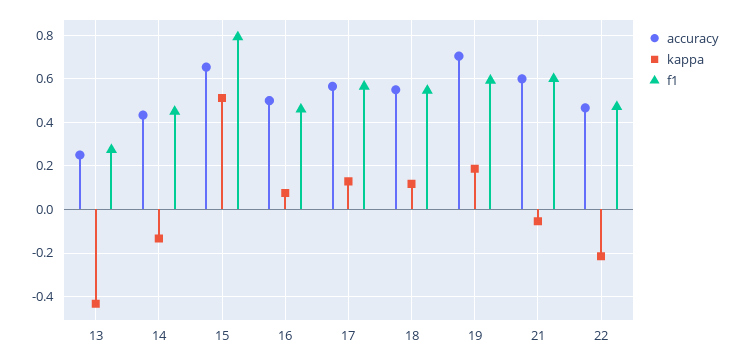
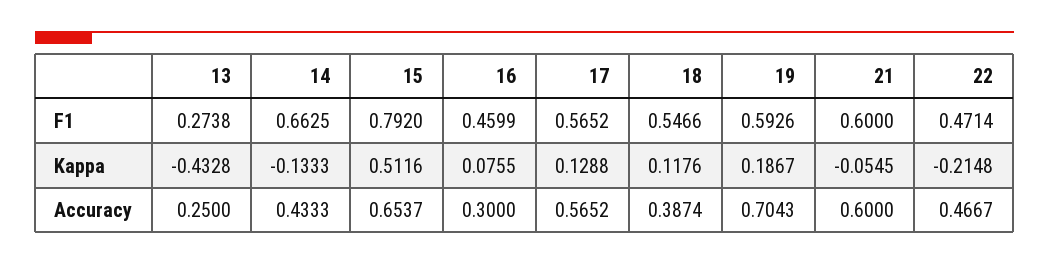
f1, 14: 0.45 -> 0.6625
accuracy, 16: 0.5 -> 0.3
accuracy, 18: 0.55 -> 0.3874

